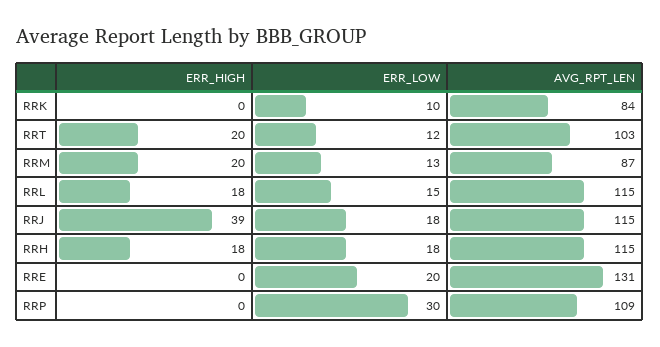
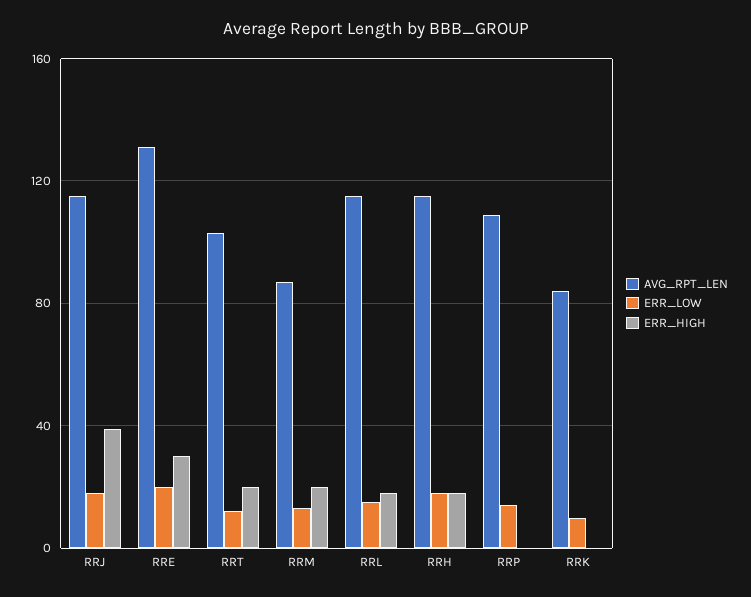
ERR_HIGH, RRE: 0 -> 30
ERR_LOW, RRP: 30 -> 15

